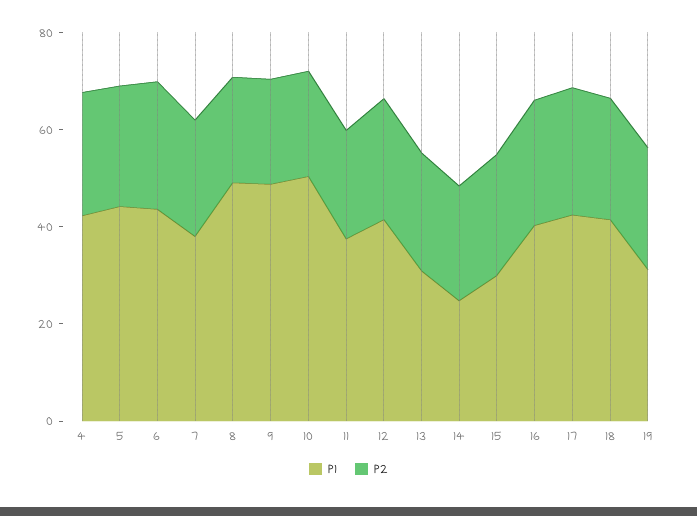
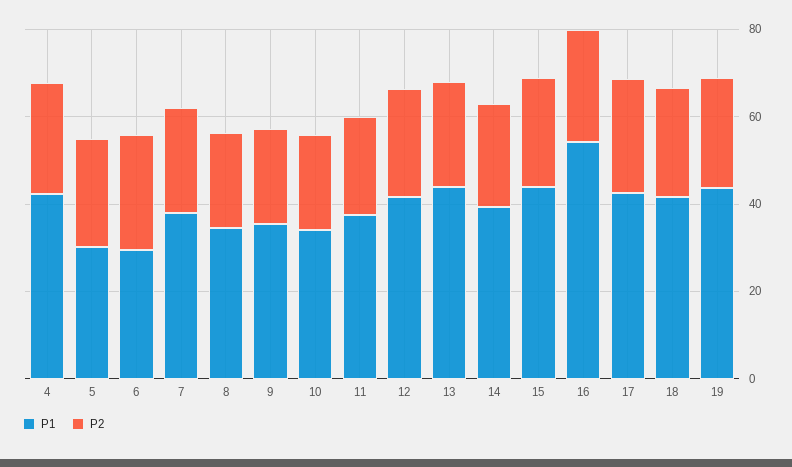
P1, 5: 45 -> 30
P1, 6: 45 -> 30
P1, 8: 50 -> 35
P1, 9: 50 -> 35
P1, 10: 50 -> 35
P1, 13: 30 -> 45
P1, 14: 25 -> 40
P1, 15: 30 -> 45
P1, 16: 40 -> 55
P1, 19: 30 -> 45

